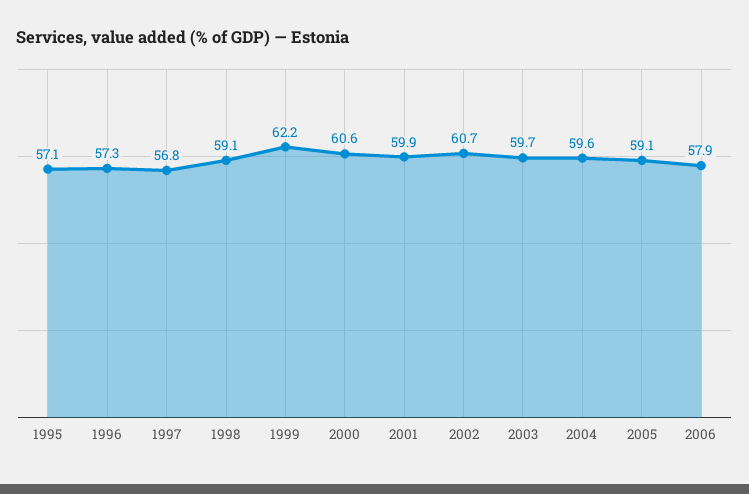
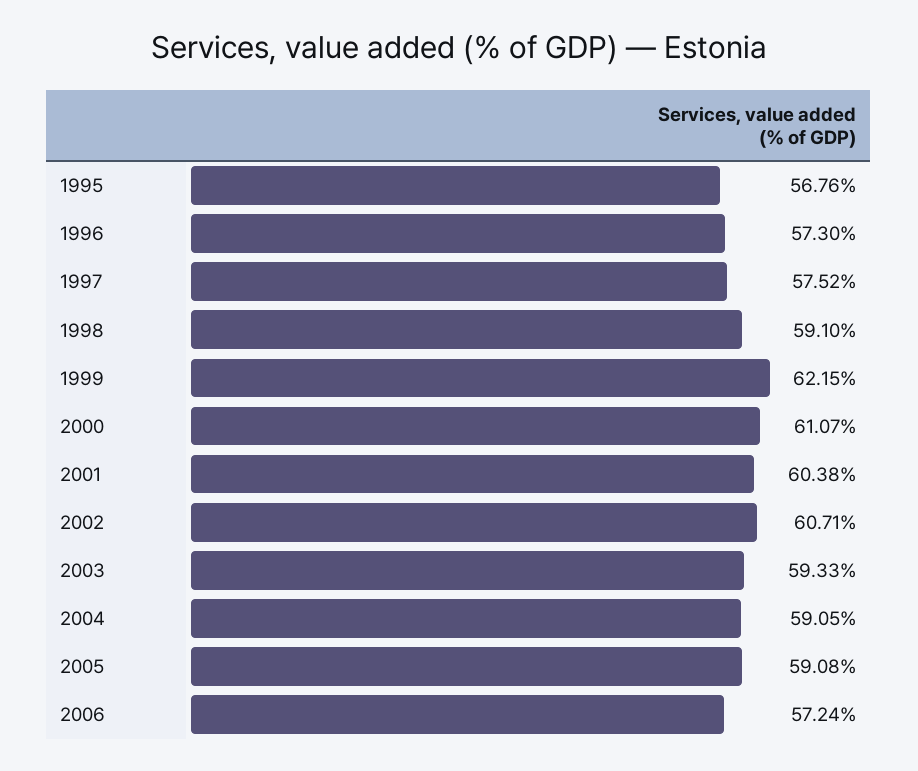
1995: 57.1 -> 56.76
1997: 56.8 -> 57.52
2000: 60.6 -> 61.07
2001: 59.9 -> 60.38
2003: 59.7 -> 59.33
2004: 59.6 -> 59.05
2006: 57.9 -> 57.24

